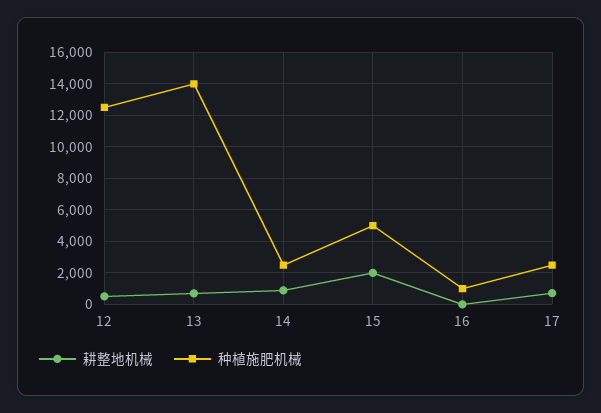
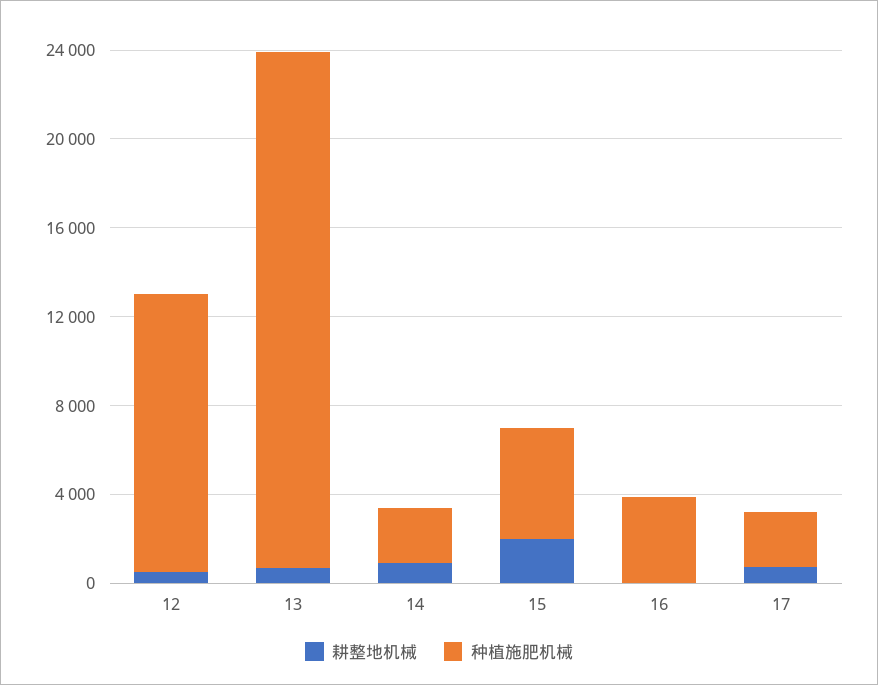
种植施肥机械, 13: 14000 -> 23000
种植施肥机械, 16: 1000 -> 4000

